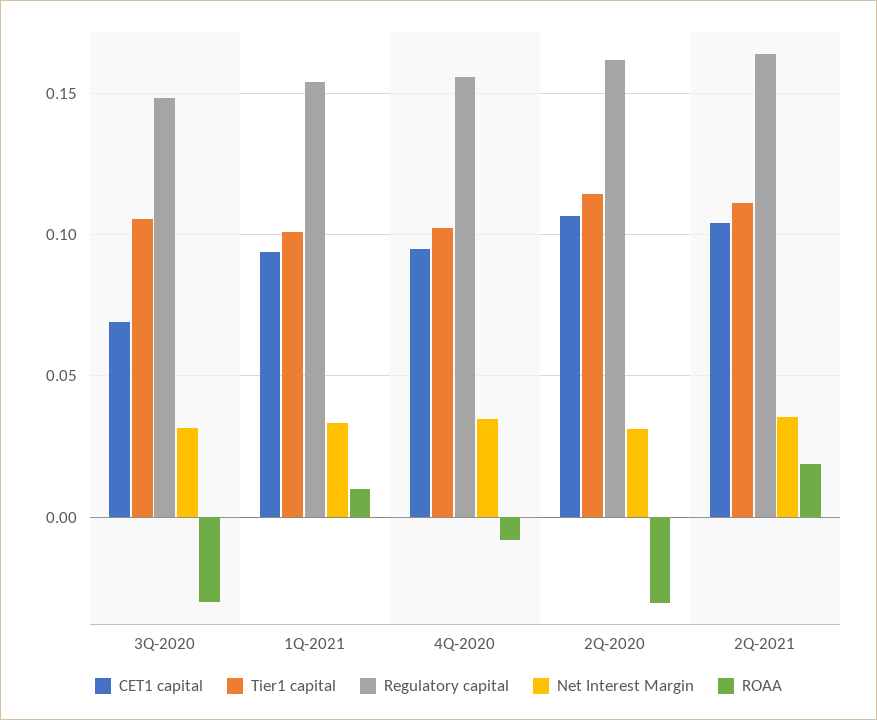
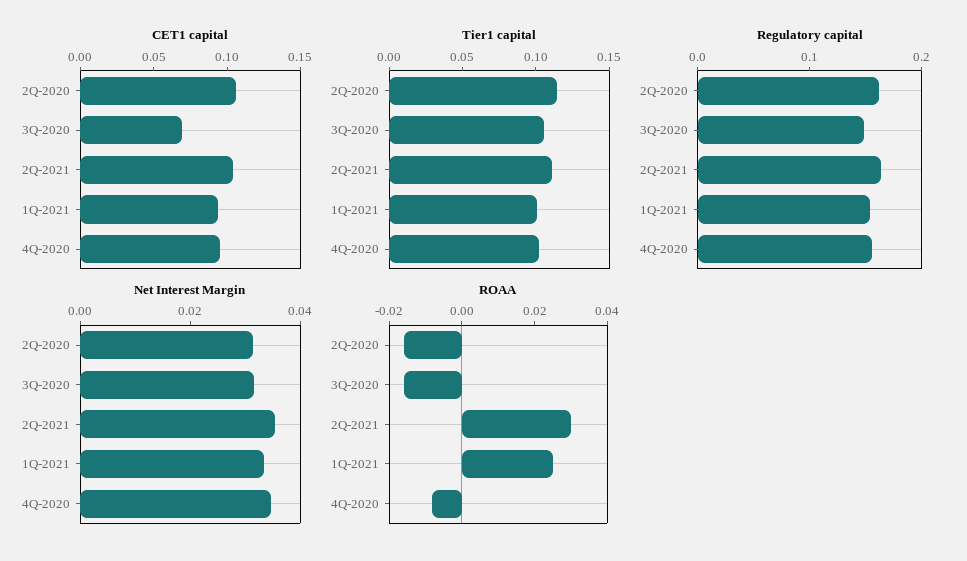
ROAA, 3Q-2020: -0.03 -> -0.015
ROAA, 1Q-2021: 0.01 -> 0.025
ROAA, 2Q-2020: -0.03 -> -0.015
ROAA, 2Q-2021: 0.02 -> 0.03

